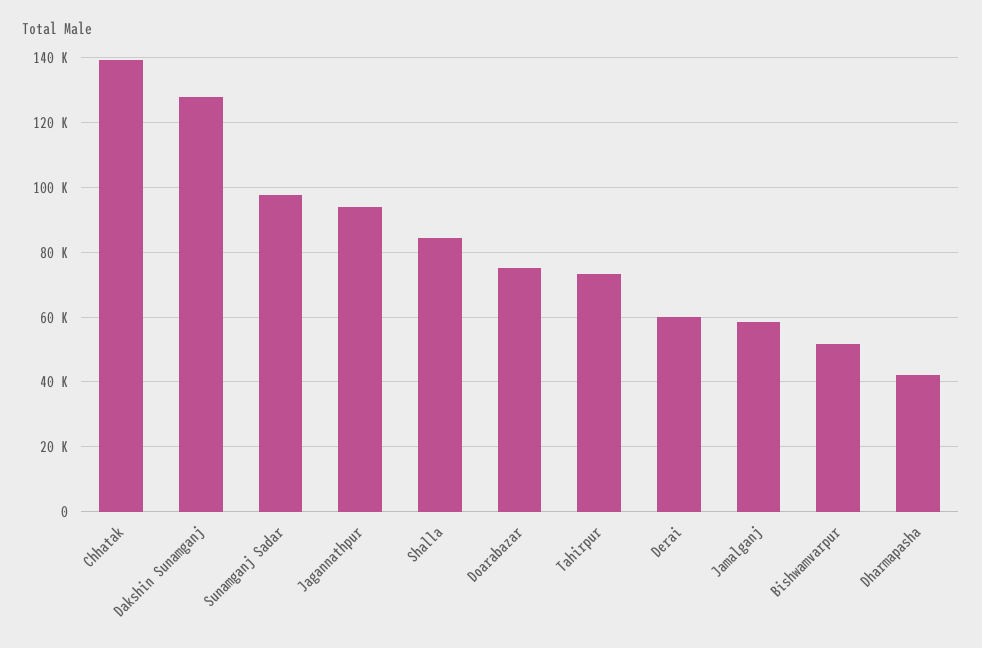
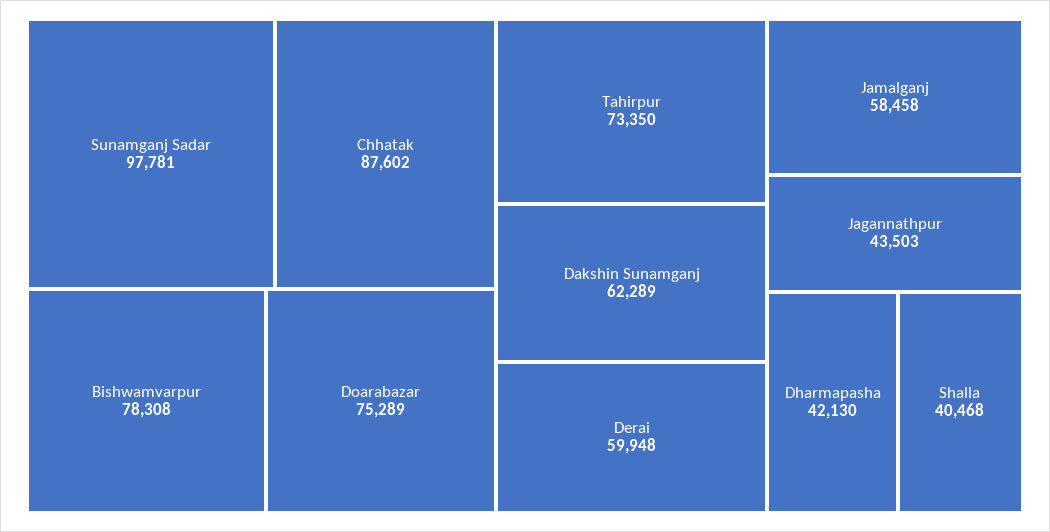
Chhatak: 140000 -> 87602
Dakshin Sunamganj: 128000 -> 62289
Jagannathpur: 94000 -> 43503
Shalla: 84000 -> 40468
Bishwamvarpur: 52000 -> 78308

